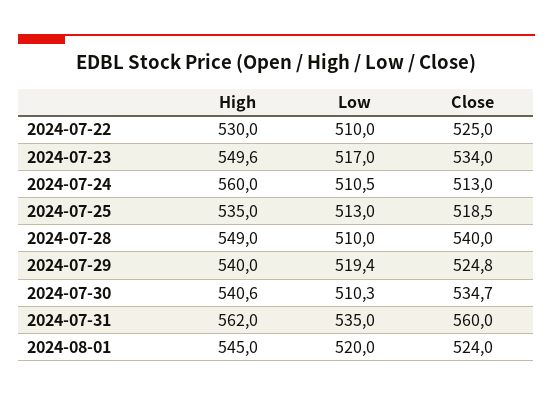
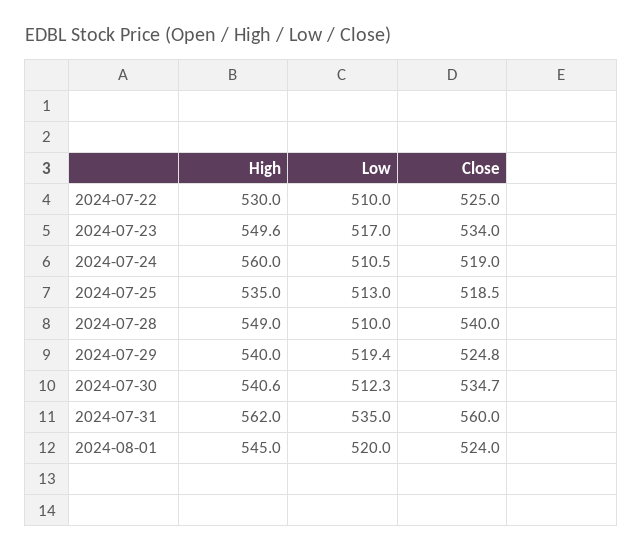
Close, 2024-07-24: 513 -> 519
Low, 2024-07-30: 510.3 -> 512.3

